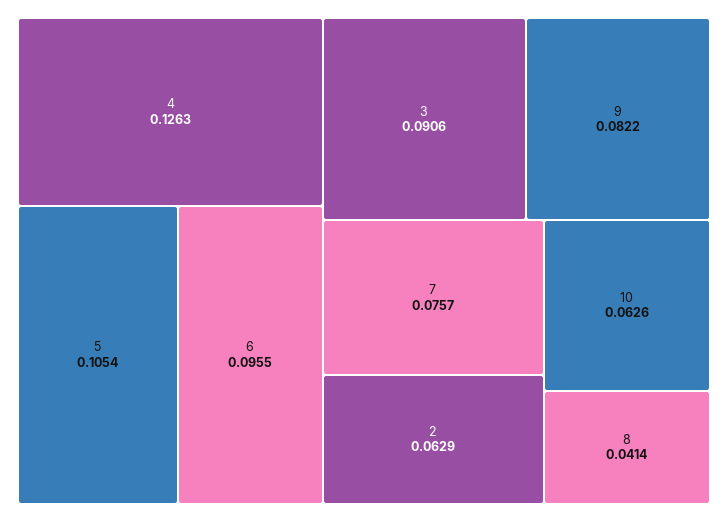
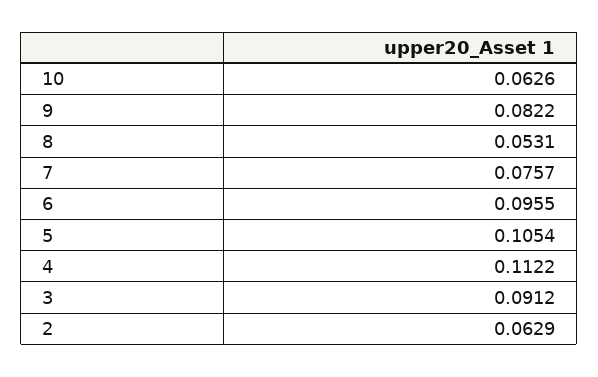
4: 0.1263 -> 0.1122
3: 0.0906 -> 0.0912
8: 0.0414 -> 0.0531

